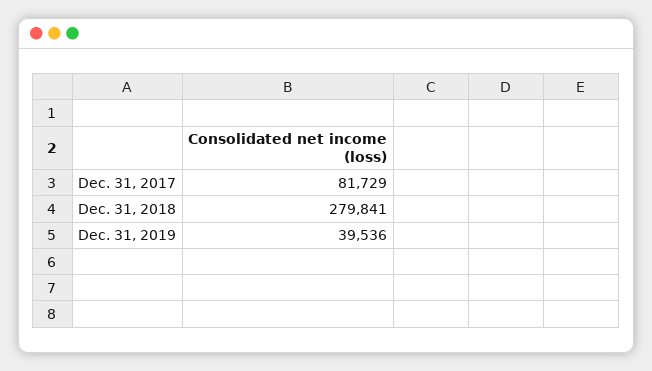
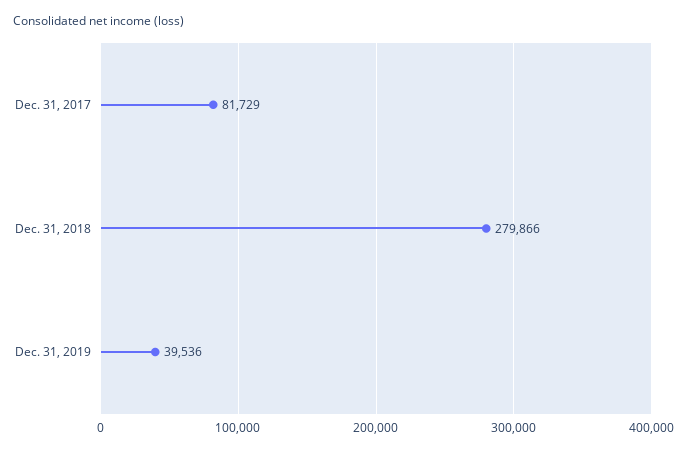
Dec. 31, 2018: 279841 -> 279866

